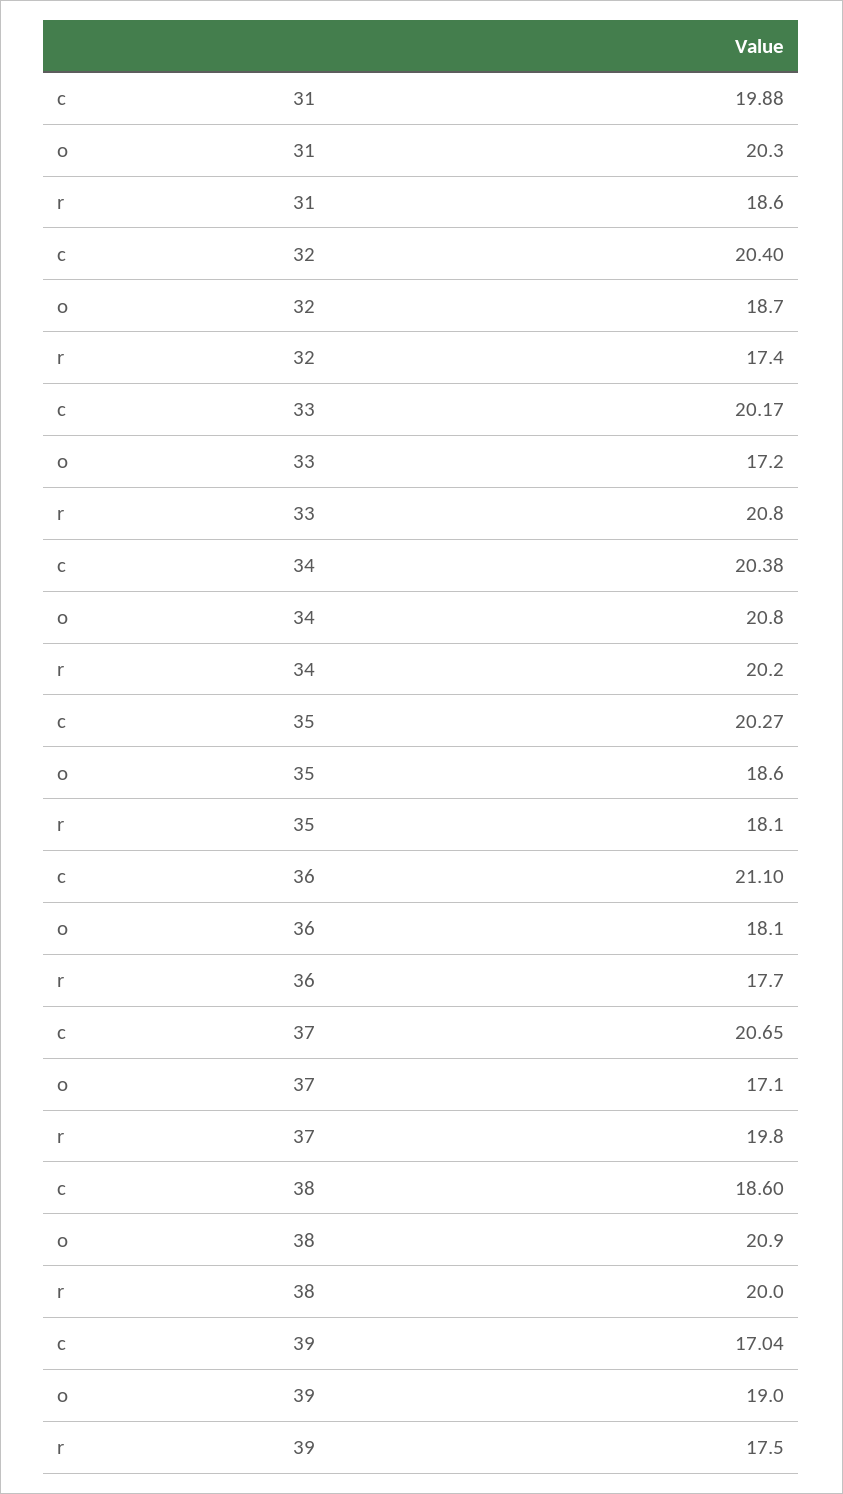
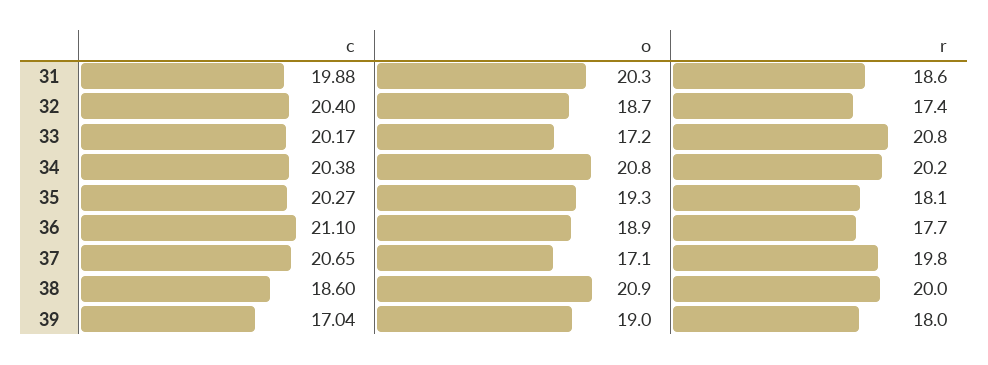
o, 35: 18.6 -> 19.3
o, 36: 18.1 -> 18.9
r, 39: 17.5 -> 18

